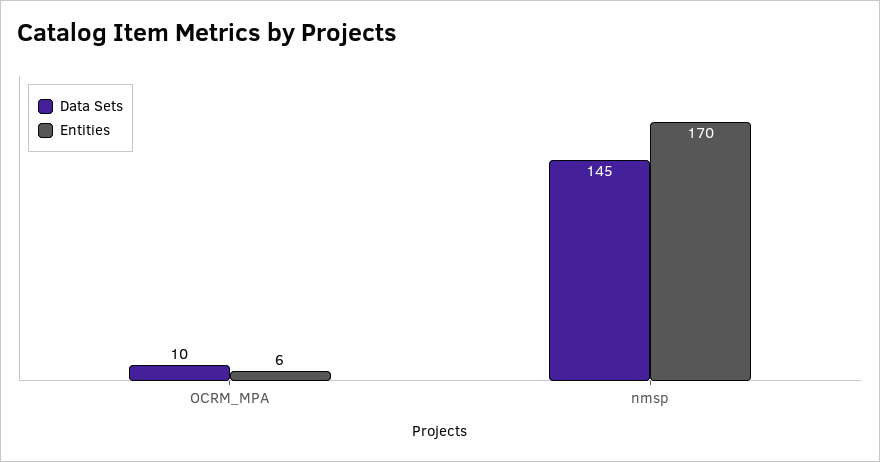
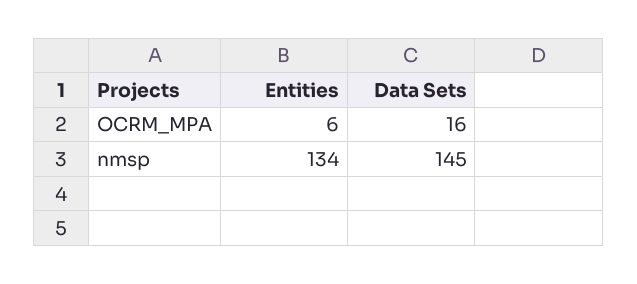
Data Sets, OCRM_MPA: 10 -> 16
Entities, nmsp: 170 -> 134

